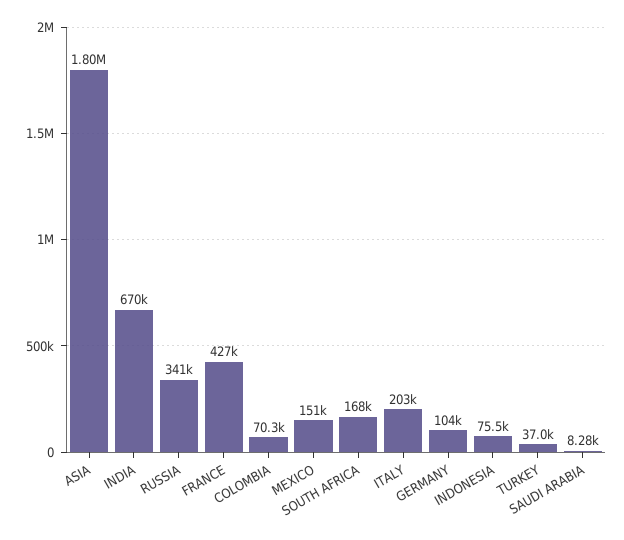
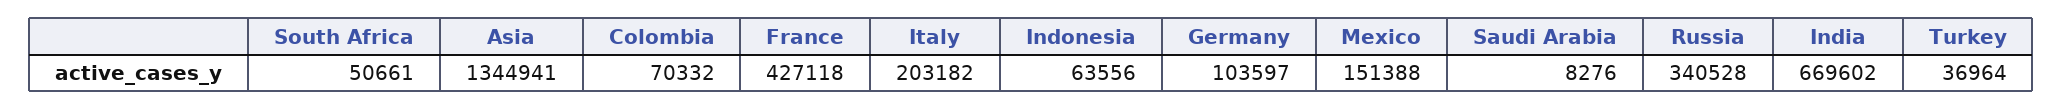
ASIA: 1800000 -> 1344941
SOUTH AFRICA: 168000 -> 50661
INDONESIA: 75500 -> 63556

